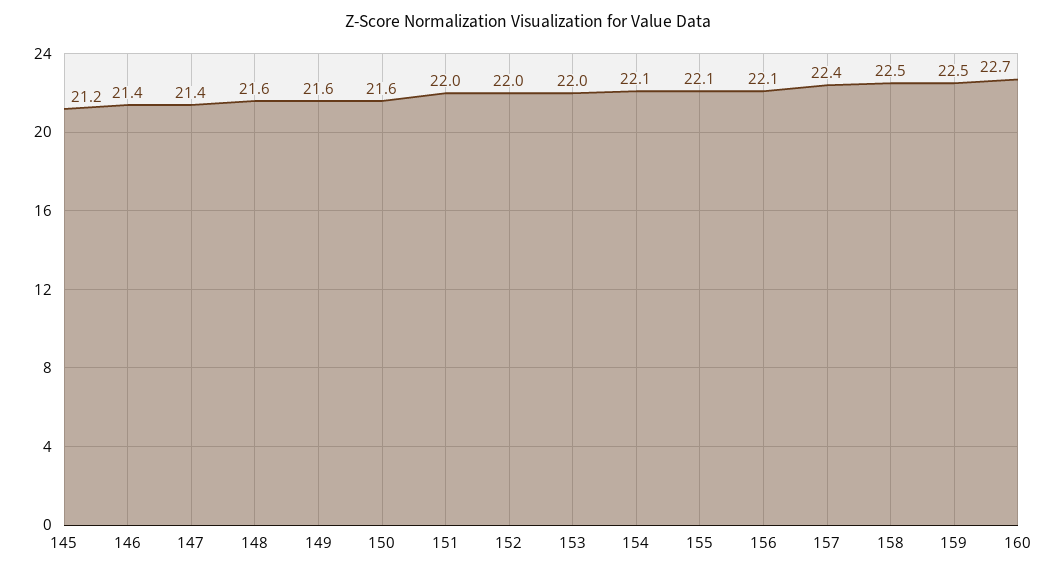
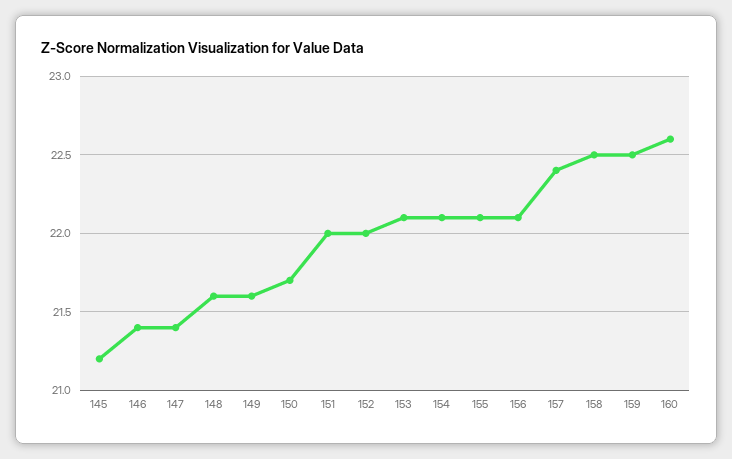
150: 21.6 -> 21.7
153: 22 -> 22.1
160: 22.7 -> 22.6

